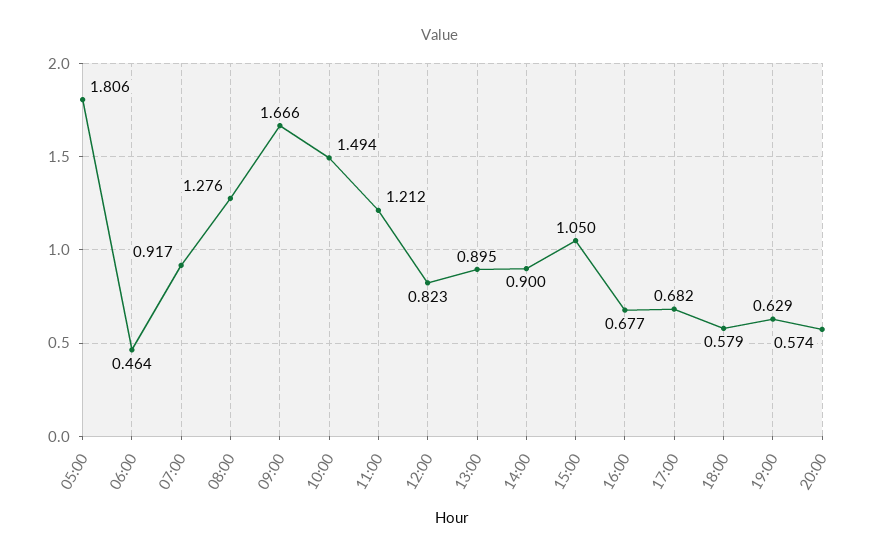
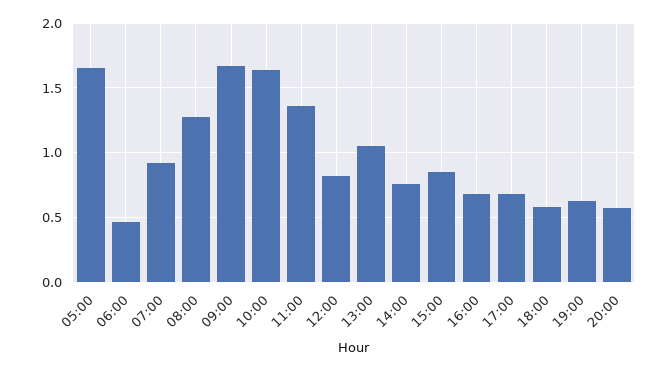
05:00: 1.806 -> 1.65
10:00: 1.494 -> 1.65
11:00: 1.212 -> 1.35
13:00: 0.895 -> 1.05
14:00: 0.9 -> 0.75
15:00: 1.05 -> 0.85

